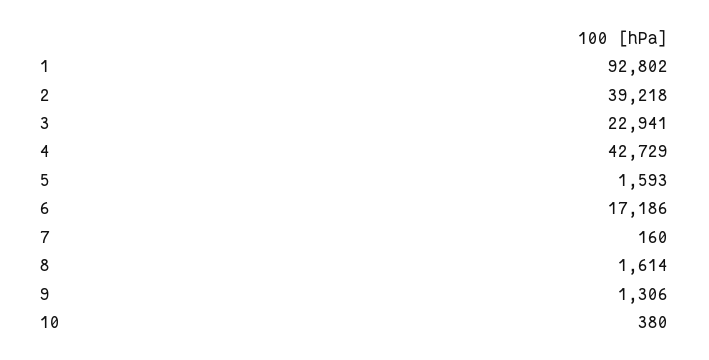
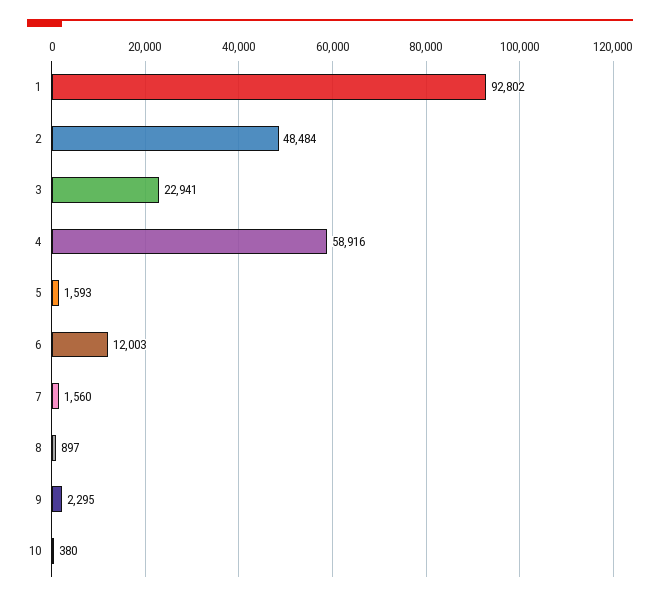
2: 39218 -> 48484
4: 42729 -> 58916
6: 17186 -> 12003
7: 160 -> 1560
8: 1614 -> 897
9: 1306 -> 2295

